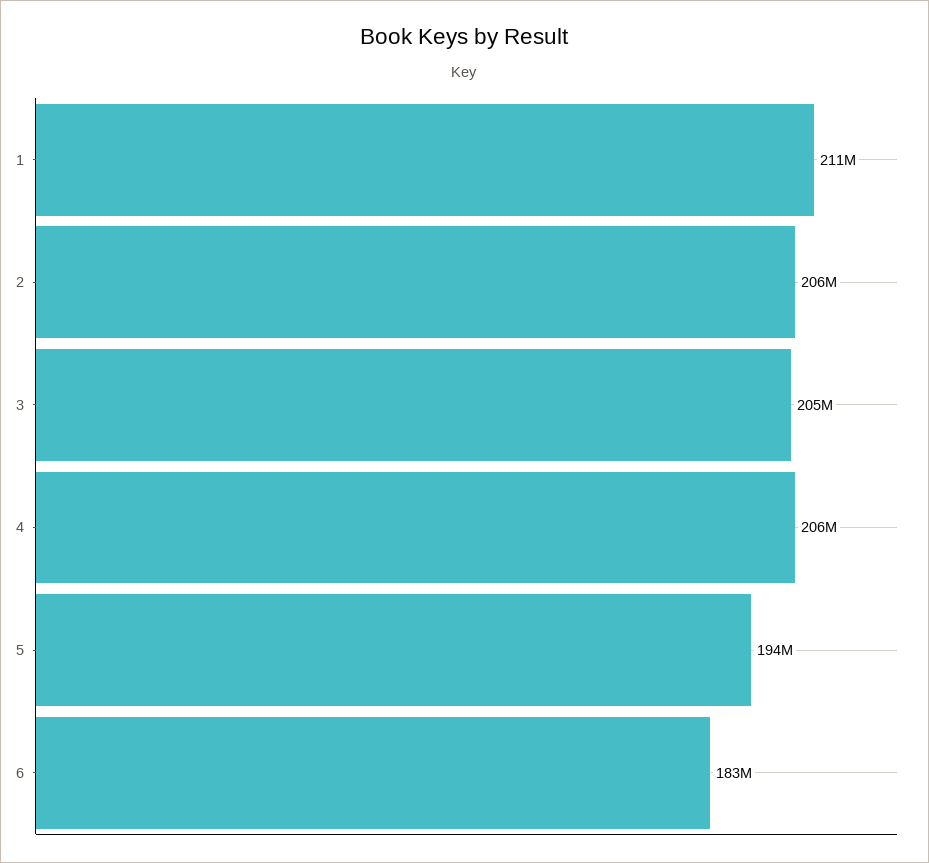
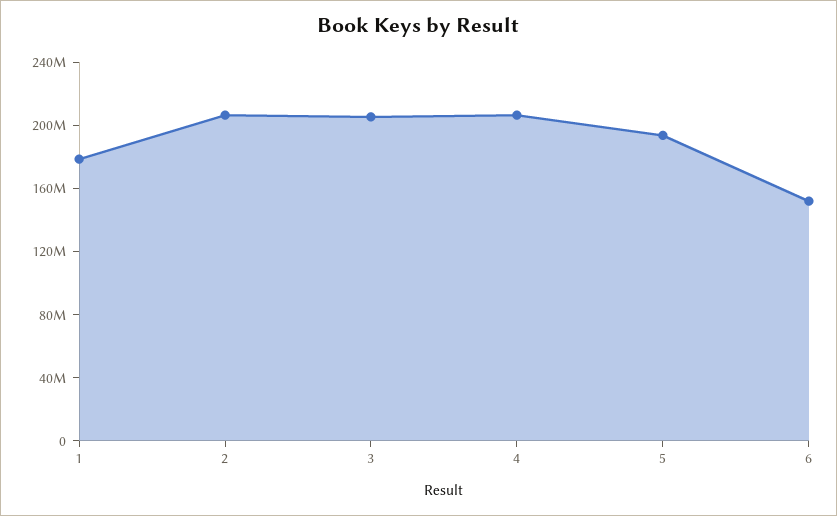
1: 211000000 -> 180000000
6: 183000000 -> 150000000

